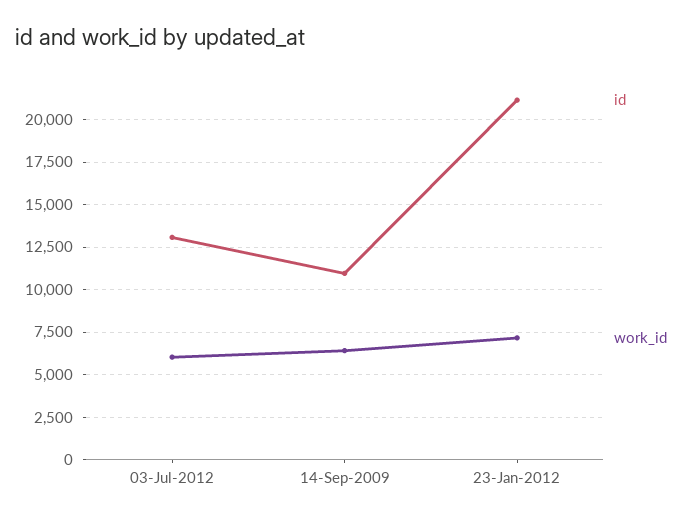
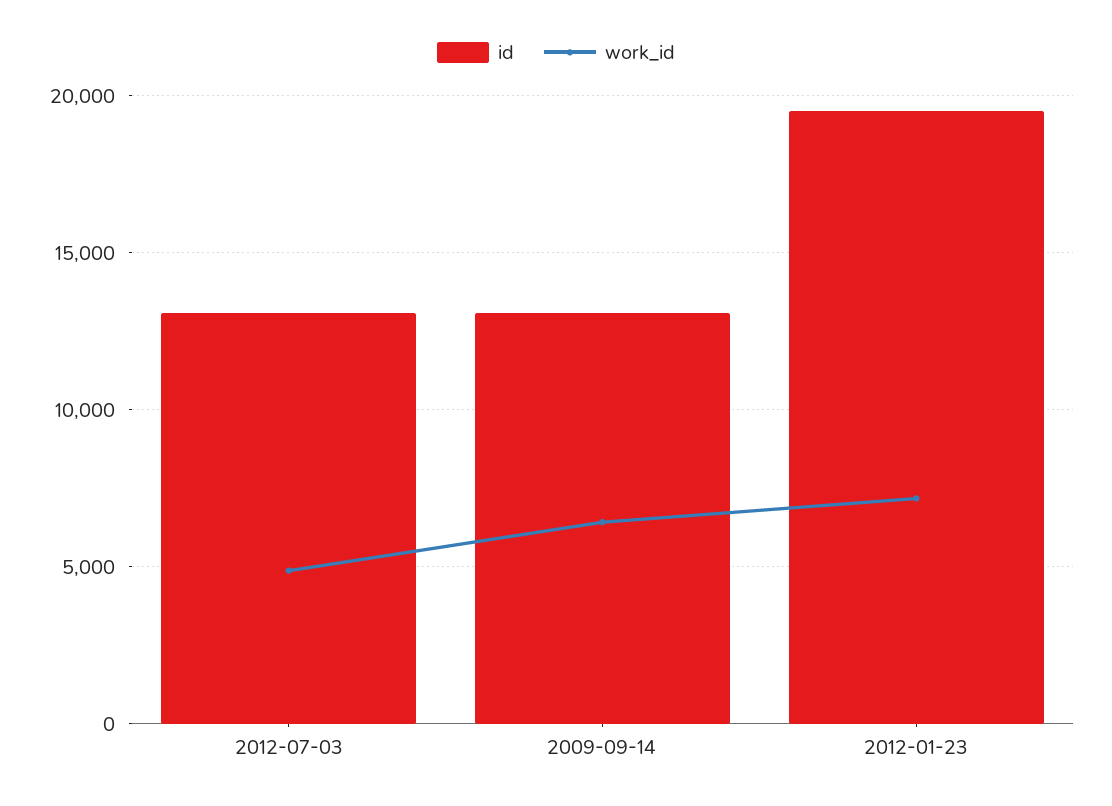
work_id, 03-Jul-2012: 6000 -> 5000
id, 14-Sep-2009: 11000 -> 13000
id, 23-Jan-2012: 21000 -> 19500

